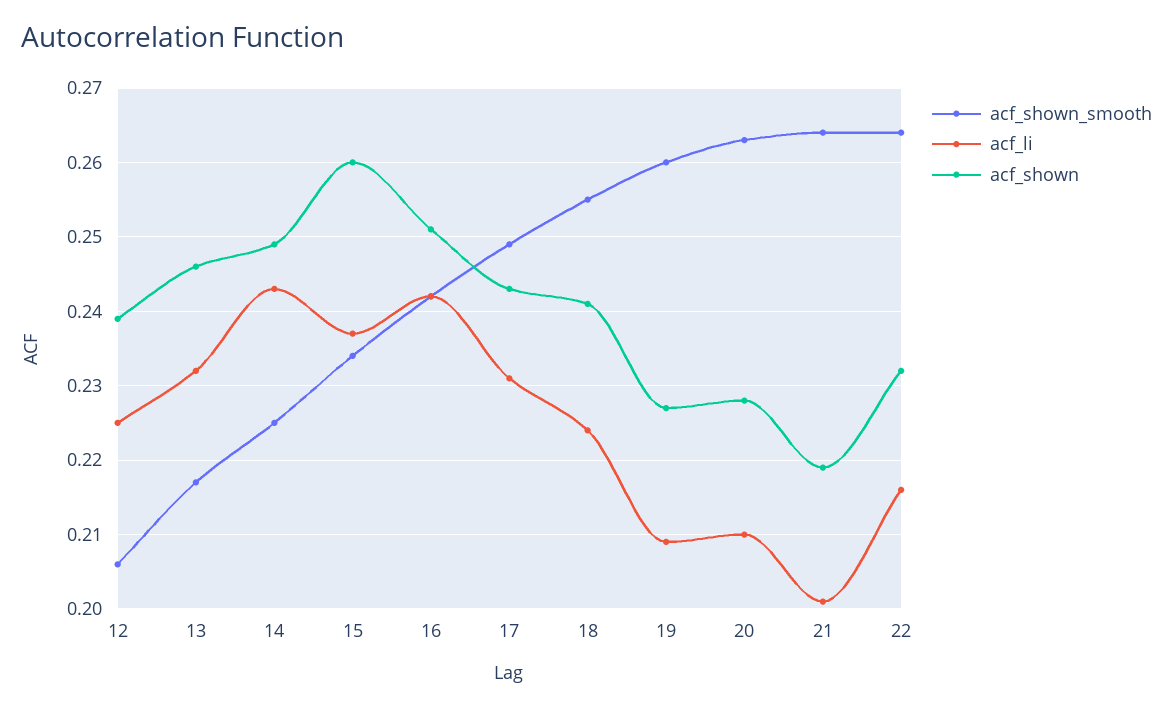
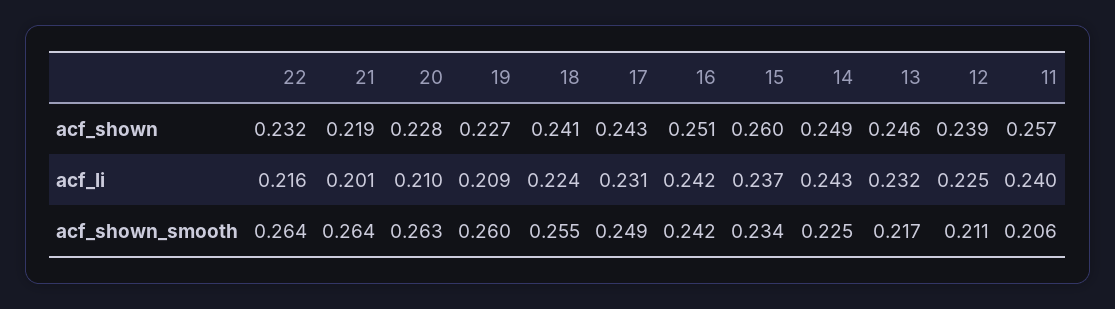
acf_shown_smooth, 12: 0.206 -> 0.211
acf_shown, 11: none -> 0.257
acf_li, 11: none -> 0.24
acf_shown_smooth, 11: none -> 0.206

